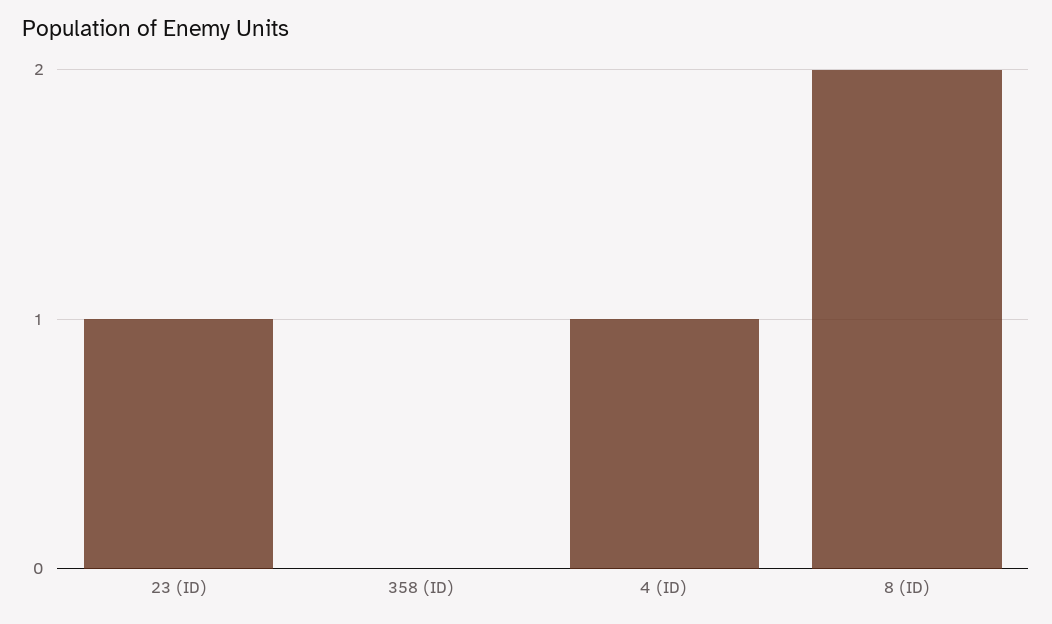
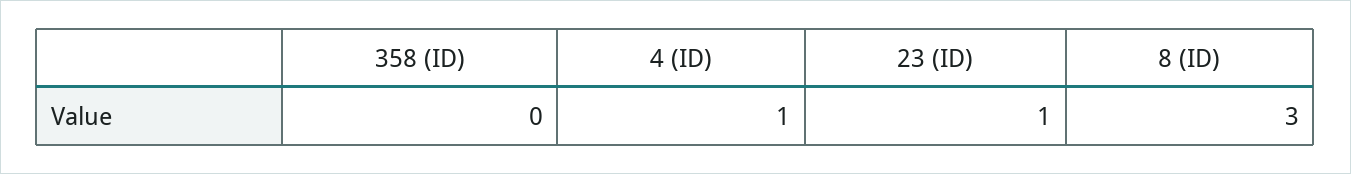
8 (ID): 2 -> 3

